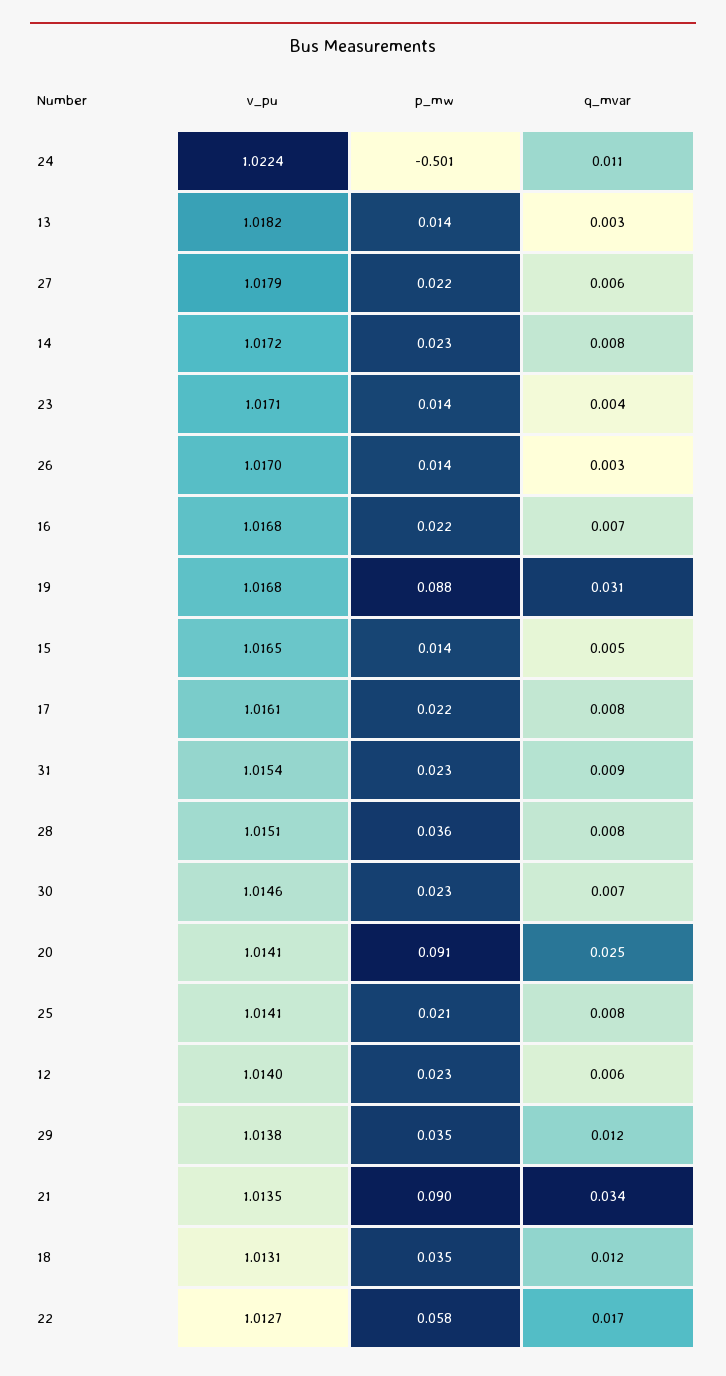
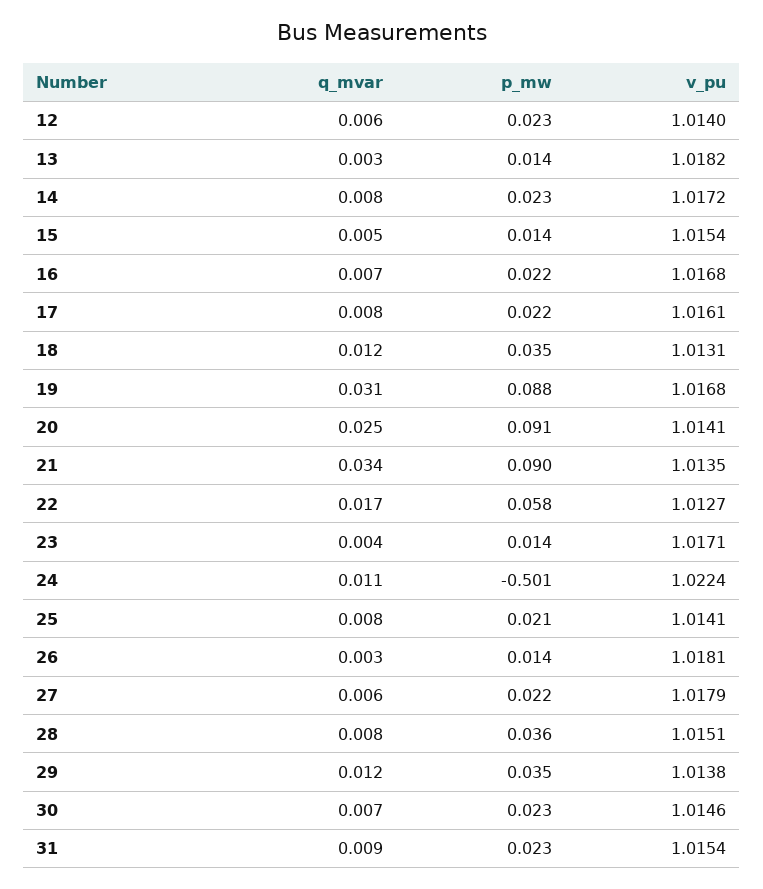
v_pu, 26: 1.017 -> 1.0181
v_pu, 15: 1.0165 -> 1.0154

